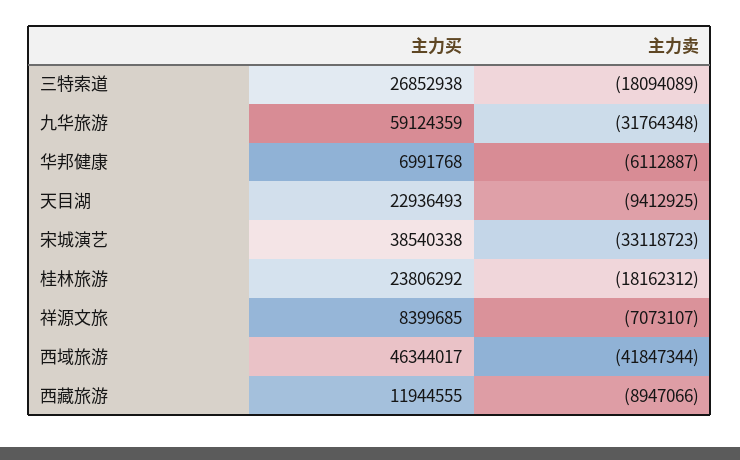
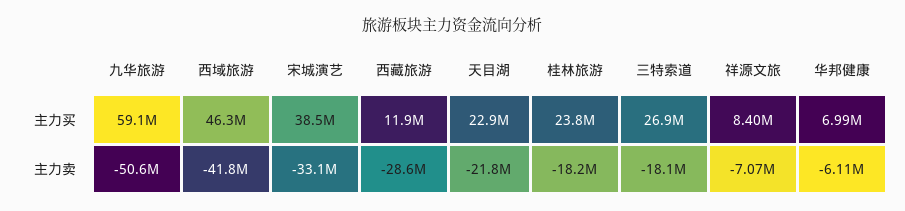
主力卖, 九华旅游: -31764348 -> -50600000
主力卖, 天目湖: -9412925 -> -21800000
主力卖, 西藏旅游: -8947066 -> -28600000

